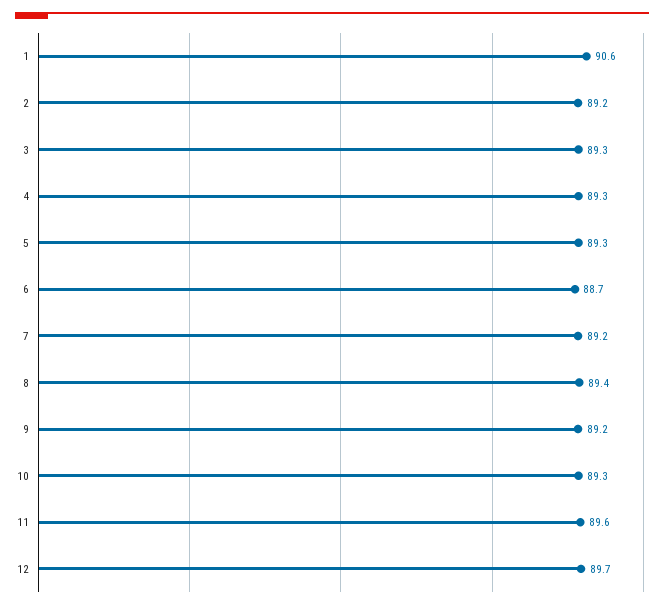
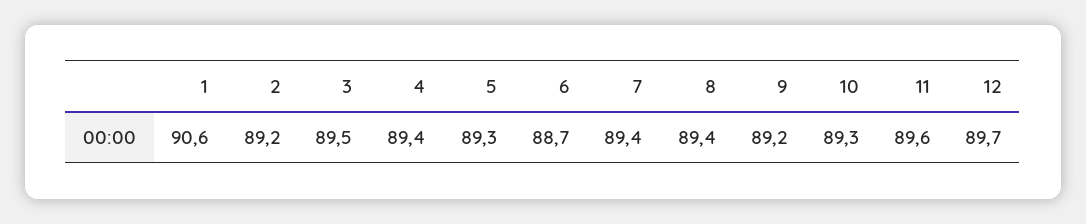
3: 89.3 -> 89.5
4: 89.3 -> 89.4
7: 89.2 -> 89.4

